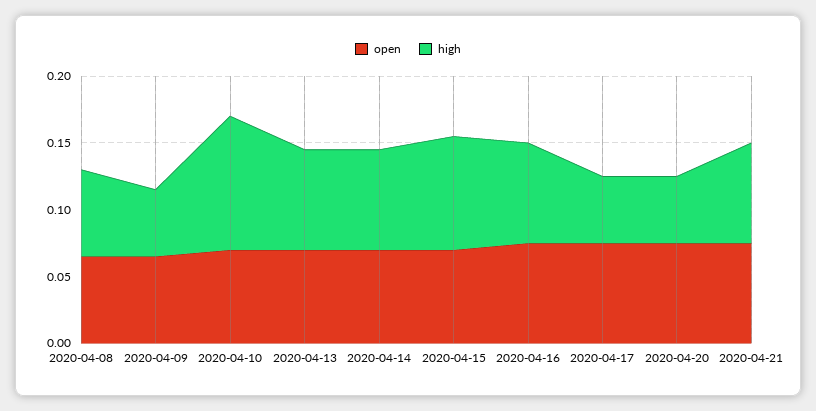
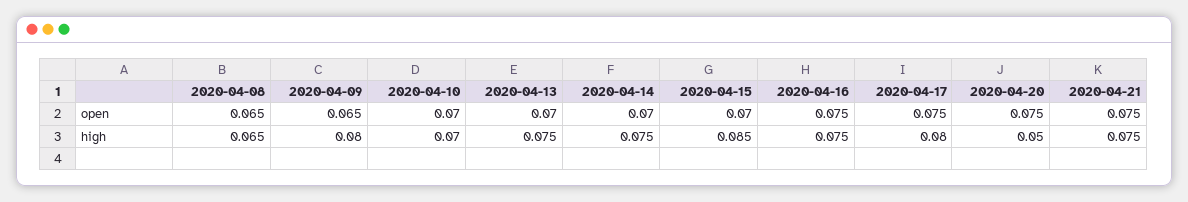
high, 2020-04-09: 0.05 -> 0.08
high, 2020-04-10: 0.1 -> 0.07
high, 2020-04-17: 0.05 -> 0.08

